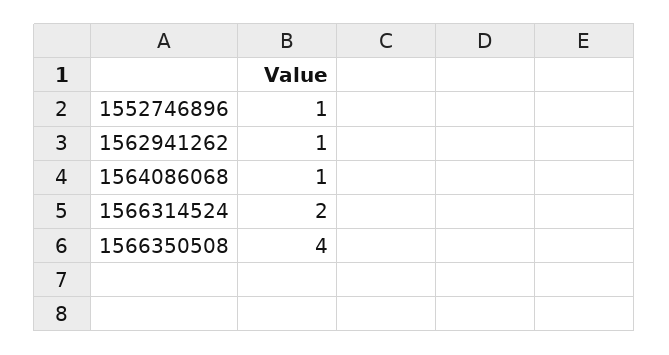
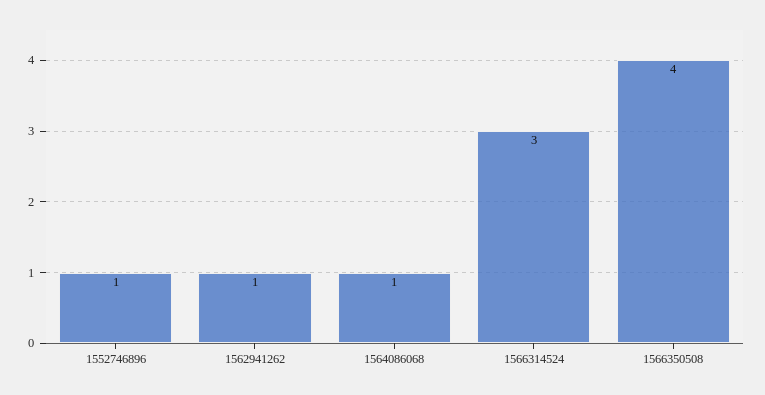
1566314524: 2 -> 3

